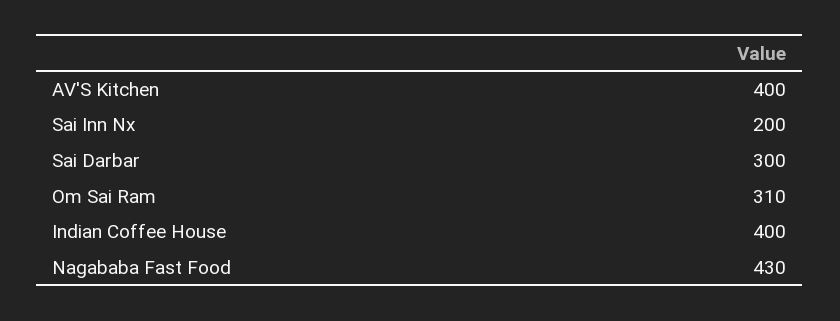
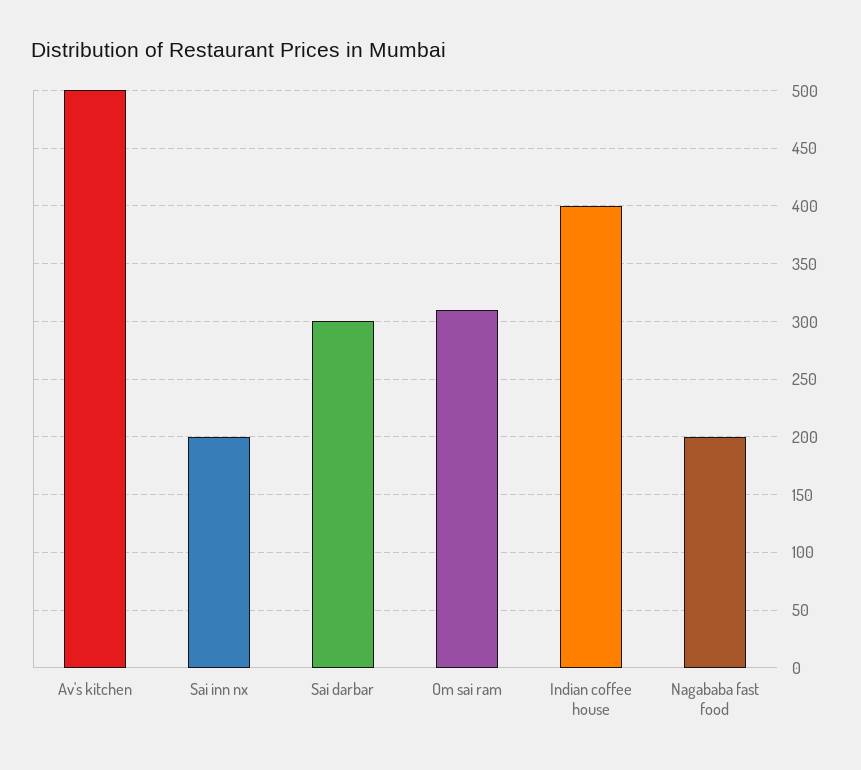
AV'S Kitchen: 400 -> 500
Nagababa Fast Food: 430 -> 200

